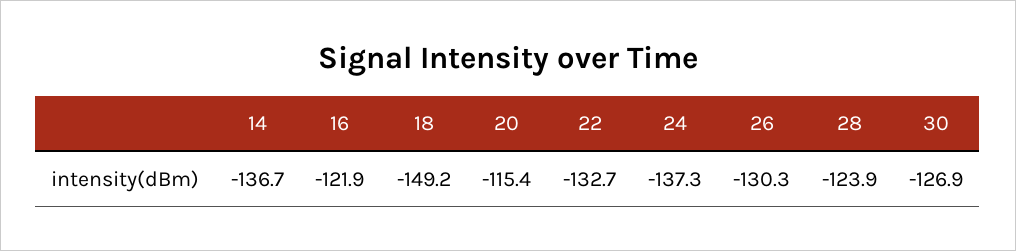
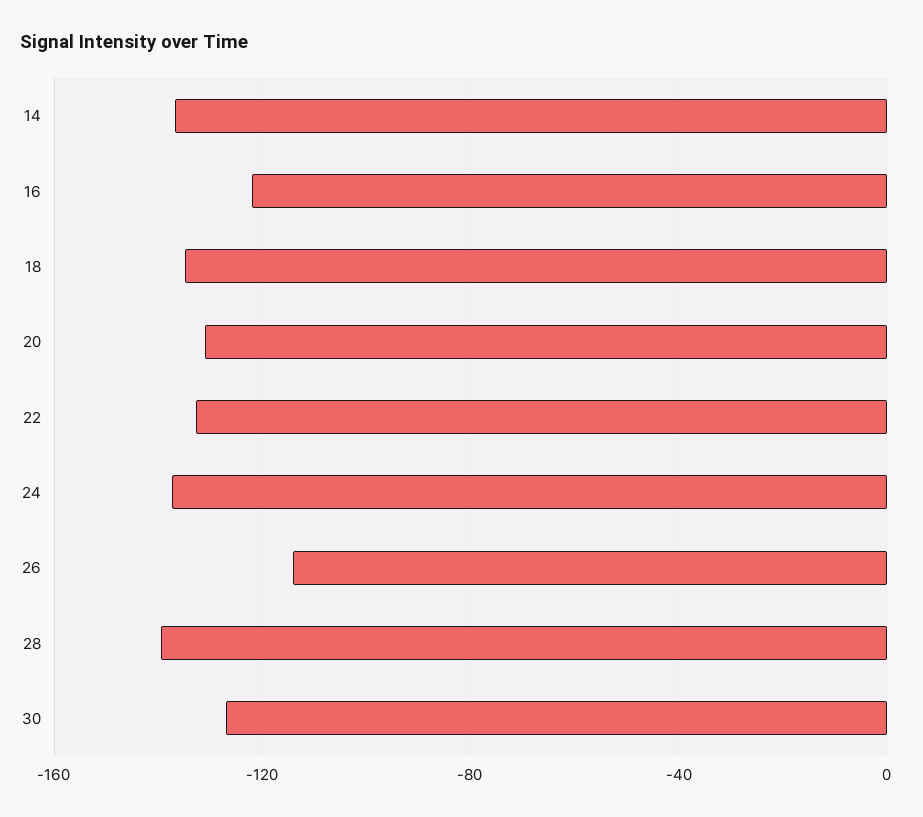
18: -149.2 -> -135
20: -115.4 -> -130
26: -130.3 -> -115
28: -123.9 -> -140

